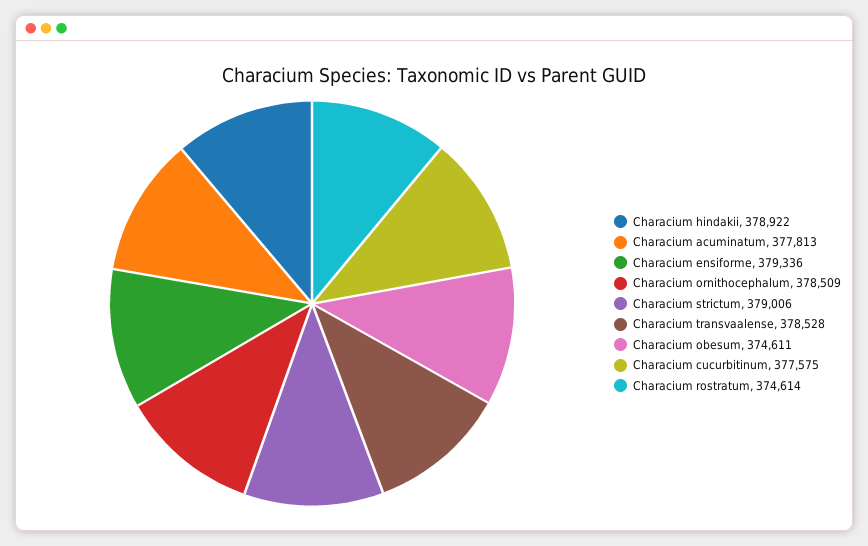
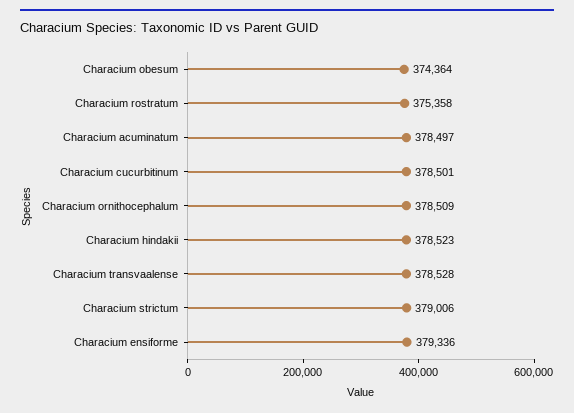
Characium hindakii: 378922 -> 378523
Characium acuminatum: 377813 -> 378497
Characium obesum: 374611 -> 374364
Characium cucurbitinum: 377575 -> 378501
Characium rostratum: 374614 -> 375358

